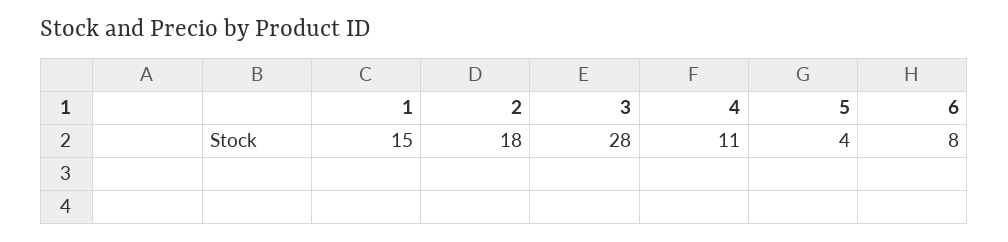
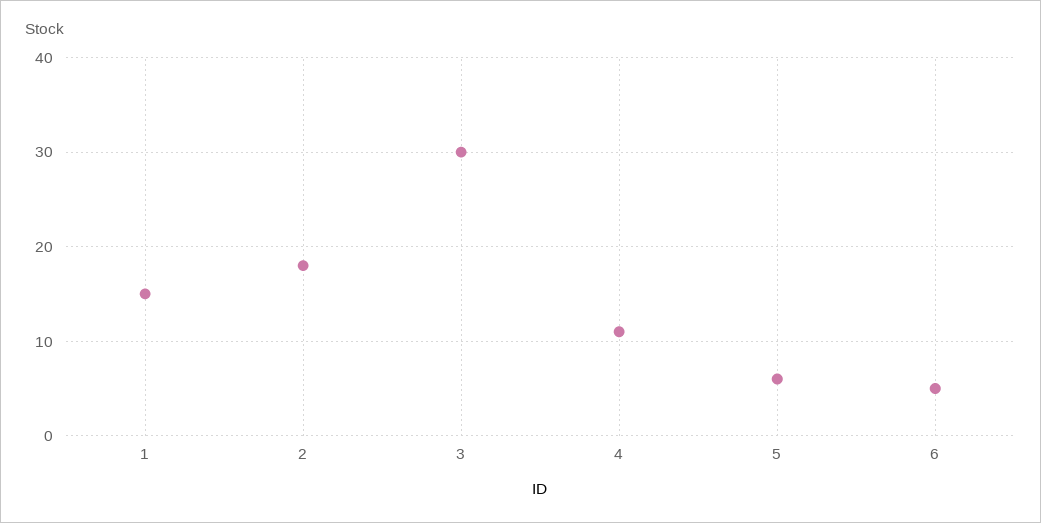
3: 28 -> 30
5: 4 -> 6
6: 8 -> 5

